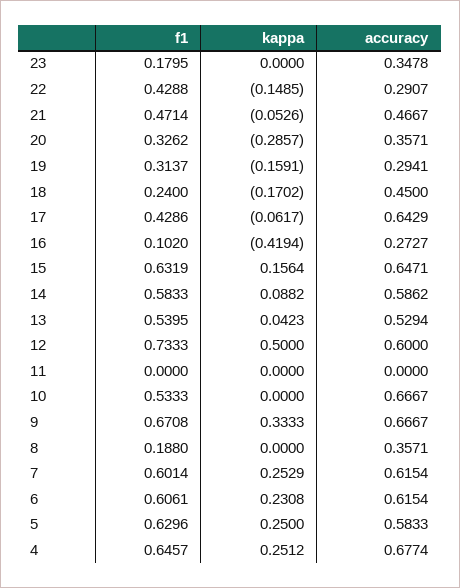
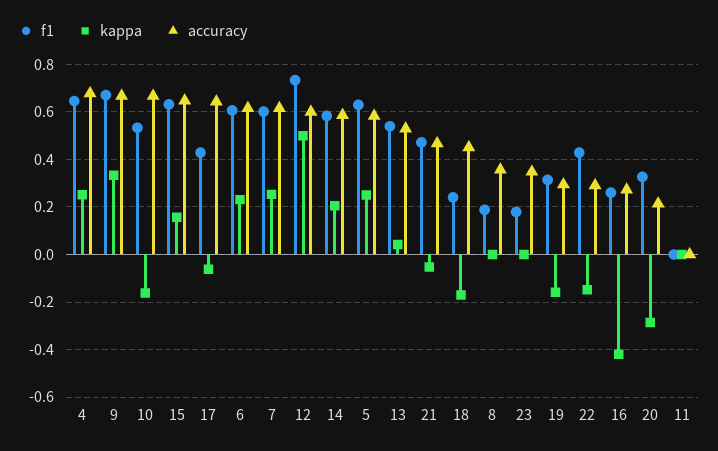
accuracy, 20: 0.3571 -> 0.2
f1, 16: 0.102 -> 0.25
kappa, 14: 0.0882 -> 0.2
kappa, 10: 0 -> -0.15

